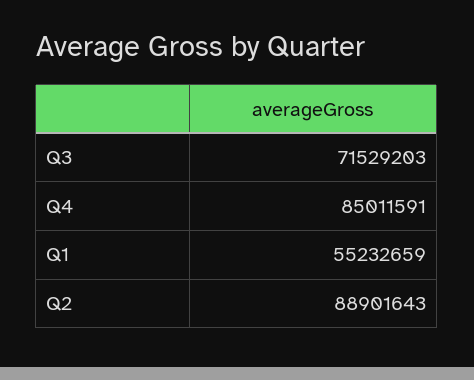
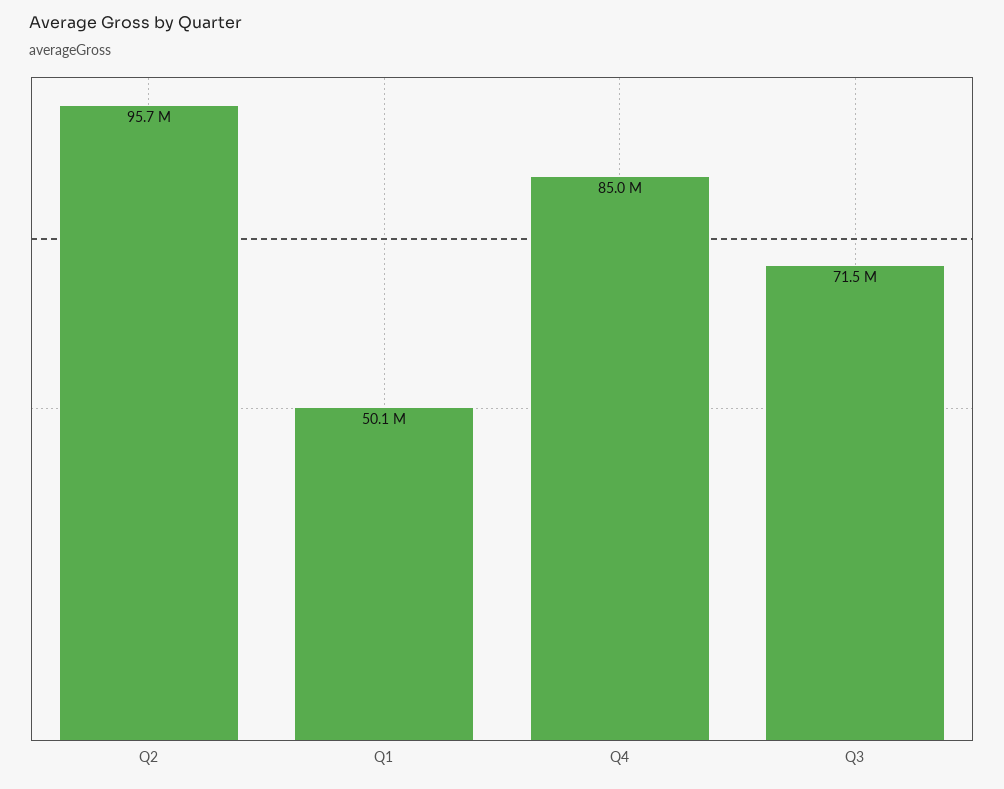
Q1: 55232659 -> 50100000
Q2: 88901643 -> 95700000

